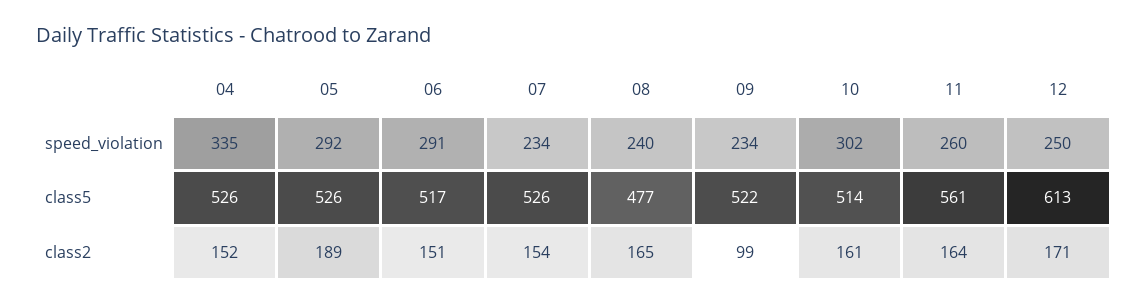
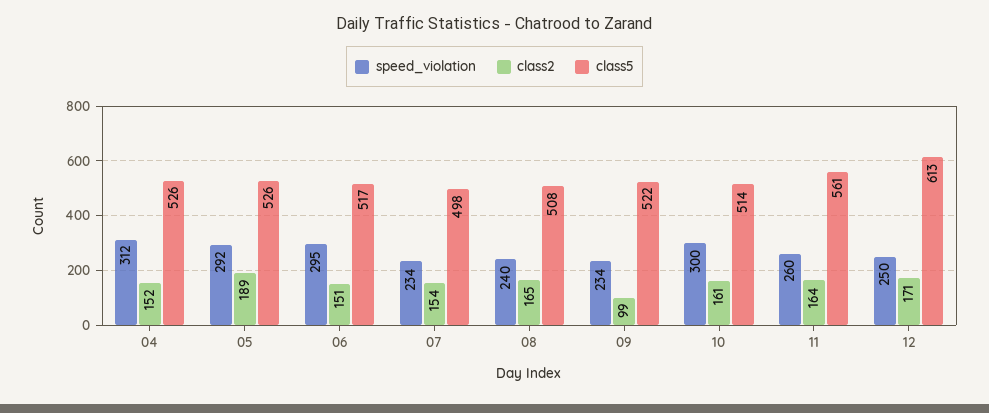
speed_violation, 04: 335 -> 312
speed_violation, 06: 291 -> 295
speed_violation, 10: 302 -> 300
class5, 07: 526 -> 498
class5, 08: 477 -> 508

